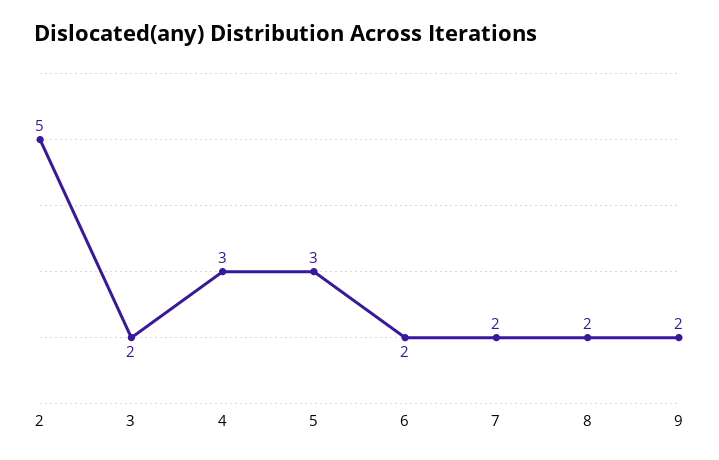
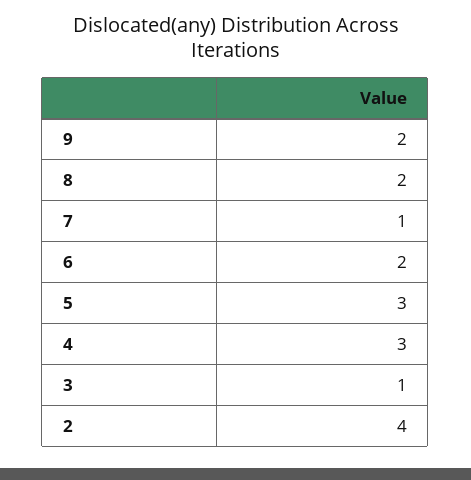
2: 5 -> 4
3: 2 -> 1
7: 2 -> 1

